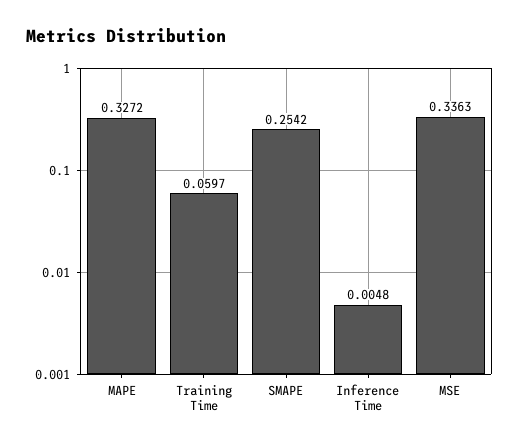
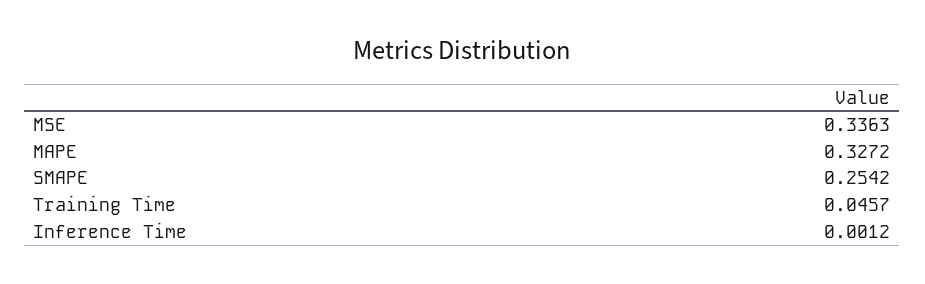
Training Time: 0.0597 -> 0.0457
Inference Time: 0.0048 -> 0.0012

